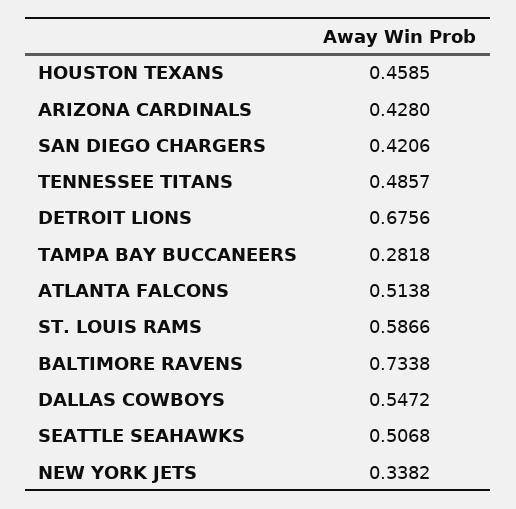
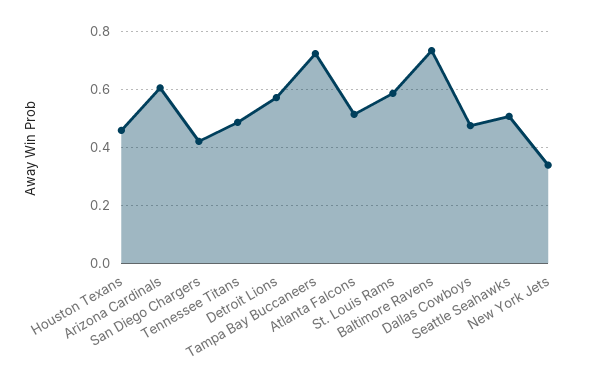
ARIZONA CARDINALS: 0.428 -> 0.6
DETROIT LIONS: 0.6756 -> 0.575
TAMPA BAY BUCCANEERS: 0.2818 -> 0.725
DALLAS COWBOYS: 0.5472 -> 0.475

